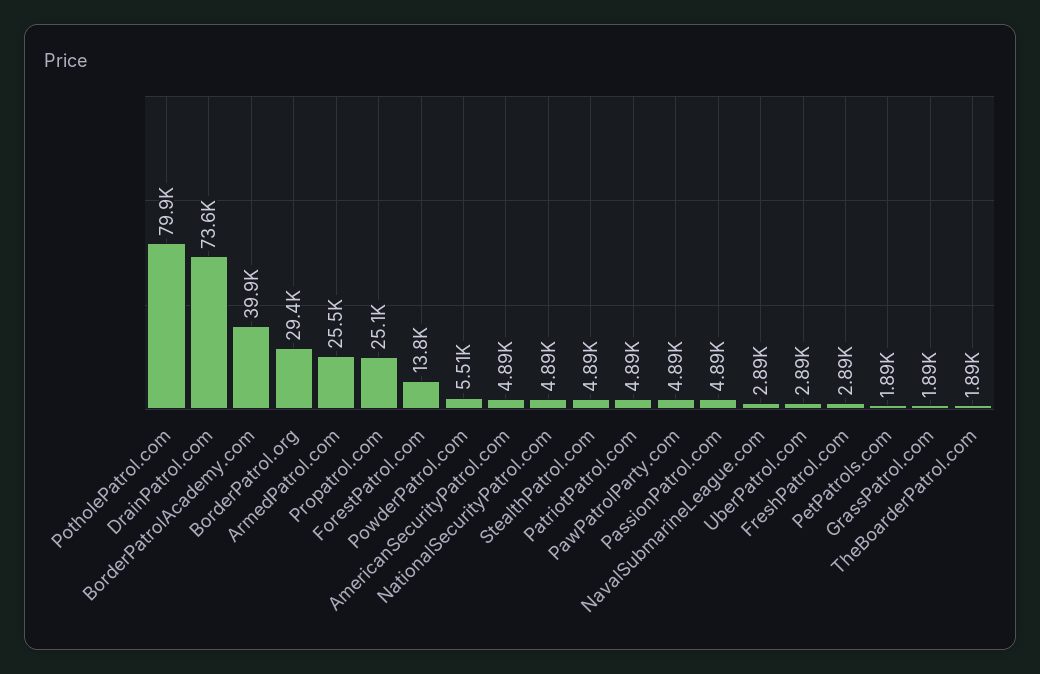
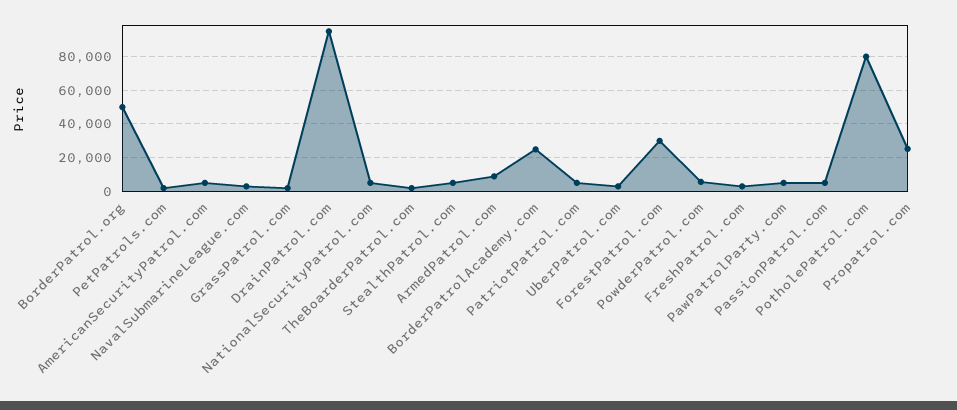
DrainPatrol.com: 73600 -> 95000
BorderPatrolAcademy.com: 39900 -> 25000
BorderPatrol.org: 29400 -> 50000
ArmedPatrol.com: 25500 -> 10000
ForestPatrol.com: 13800 -> 30000

